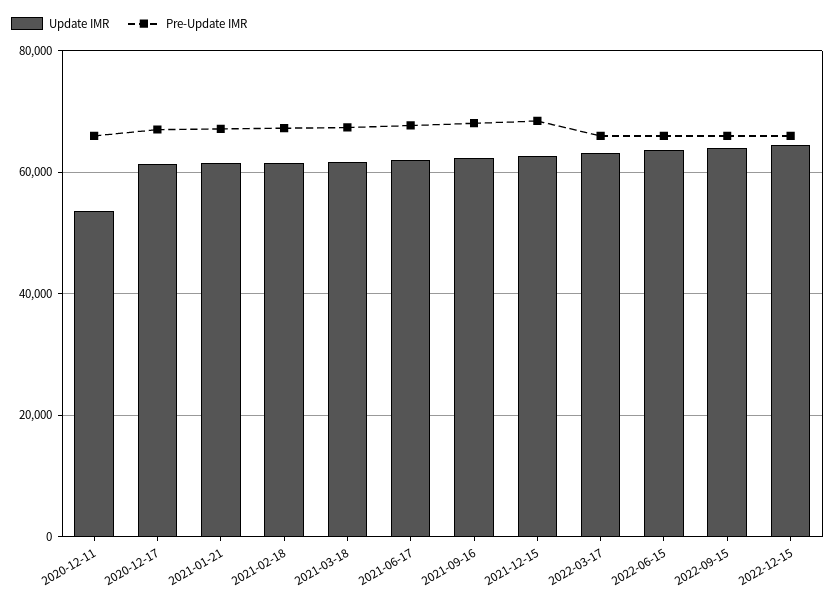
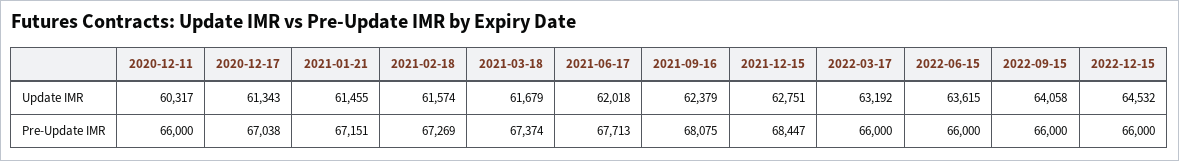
Update IMR, 2020-12-11: 54000 -> 60317

